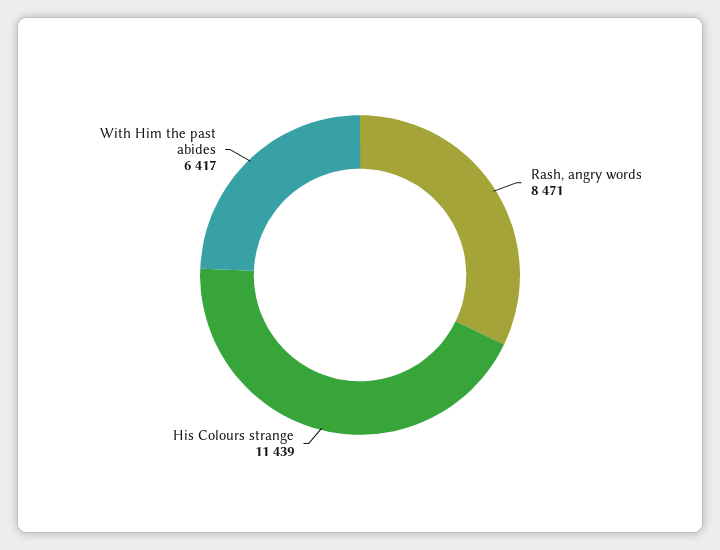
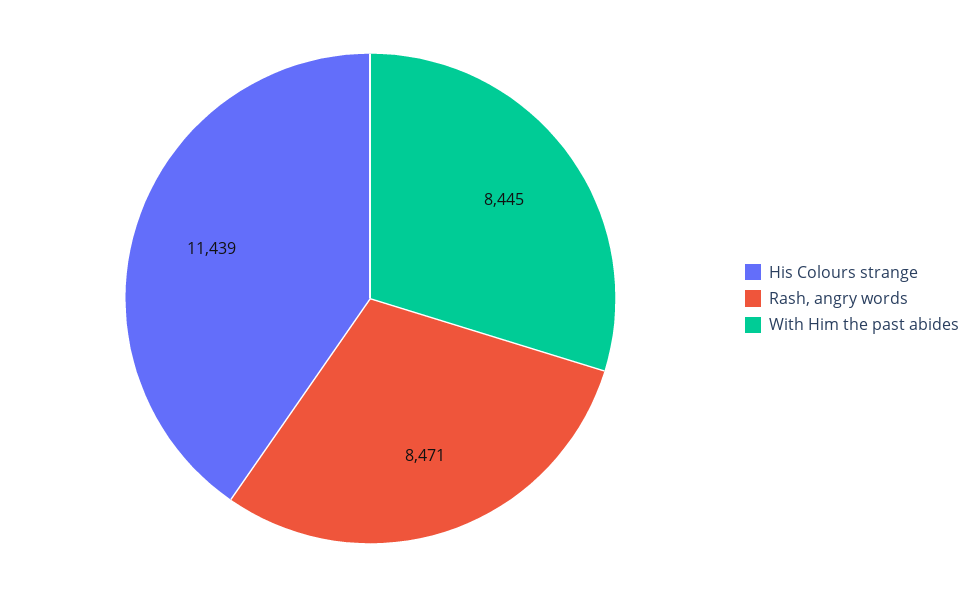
With Him the past abides: 6417 -> 8445

